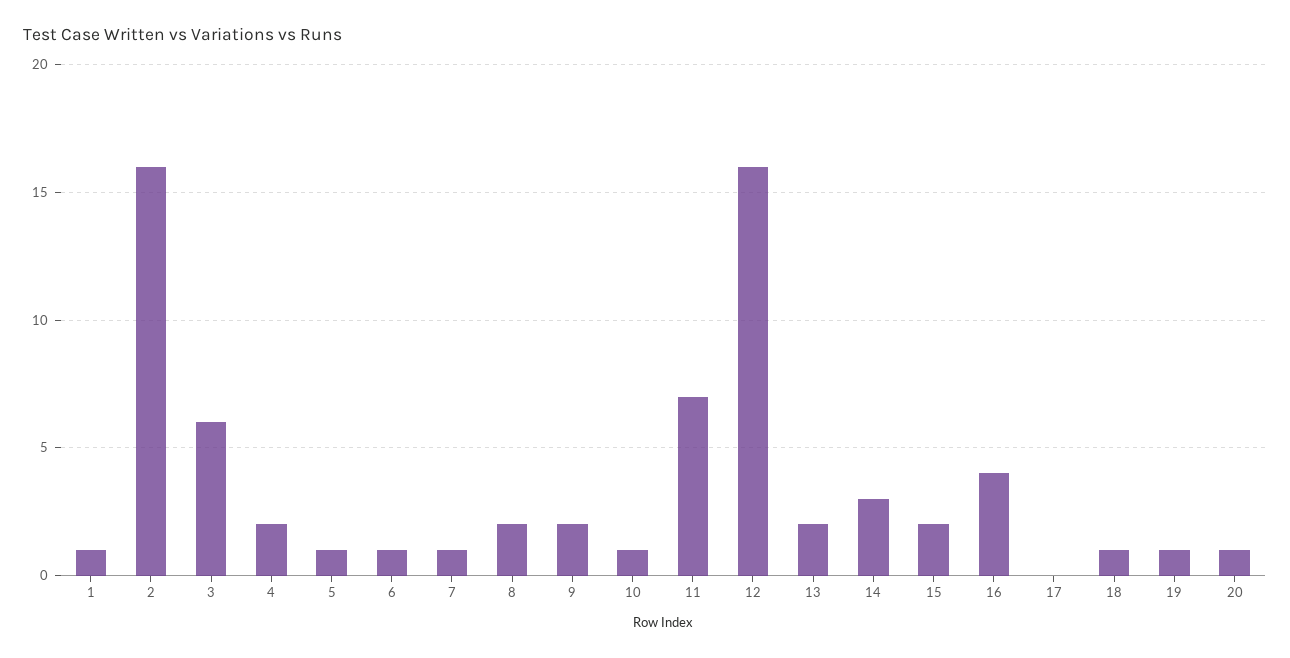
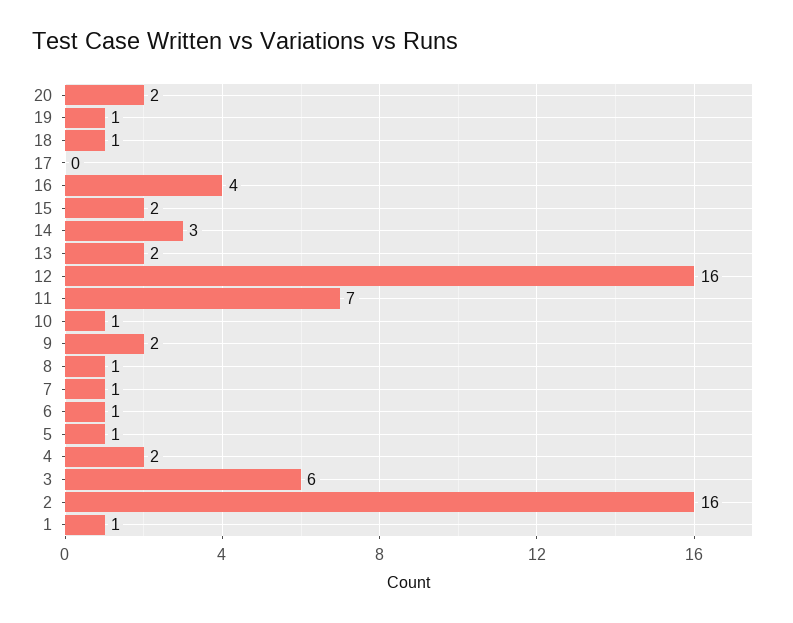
8: 2 -> 1
20: 1 -> 2

